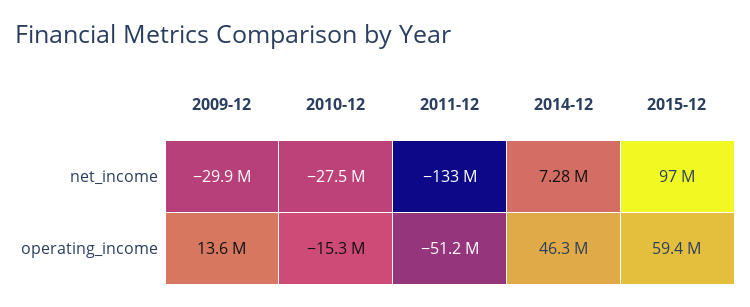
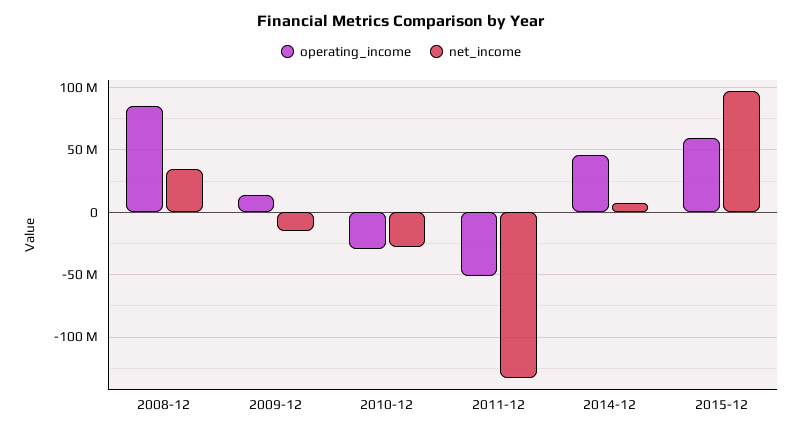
net_income, 2009-12: -29900000 -> -15000000
operating_income, 2010-12: -15300000 -> -30000000
operating_income, 2008-12: none -> 85000000
net_income, 2008-12: none -> 35000000

